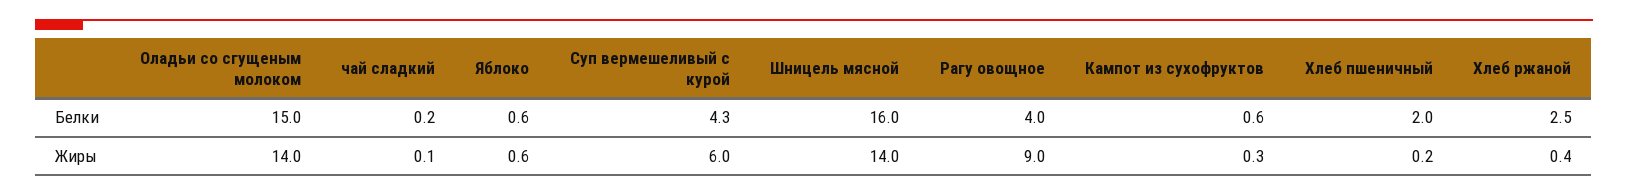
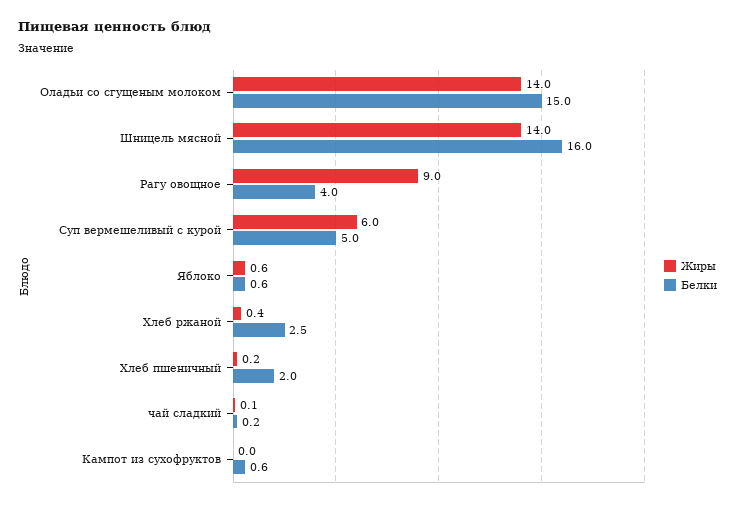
Белки, Суп вермешеливый с курой: 4.3 -> 5
Жиры, Кампот из сухофруктов: 0.3 -> 0

